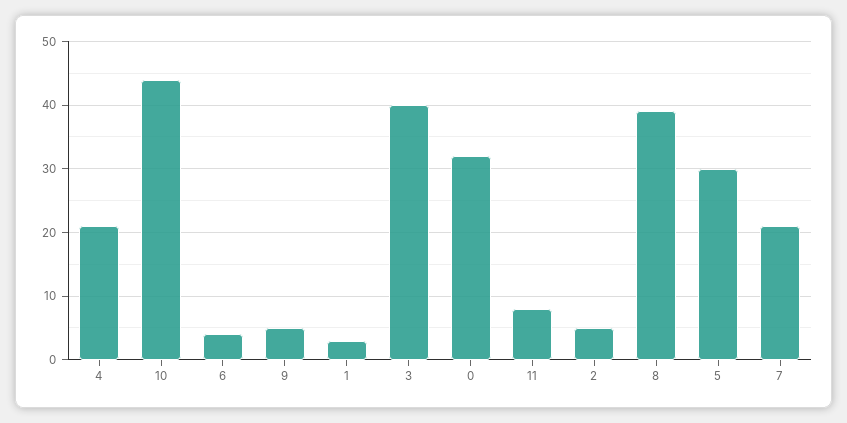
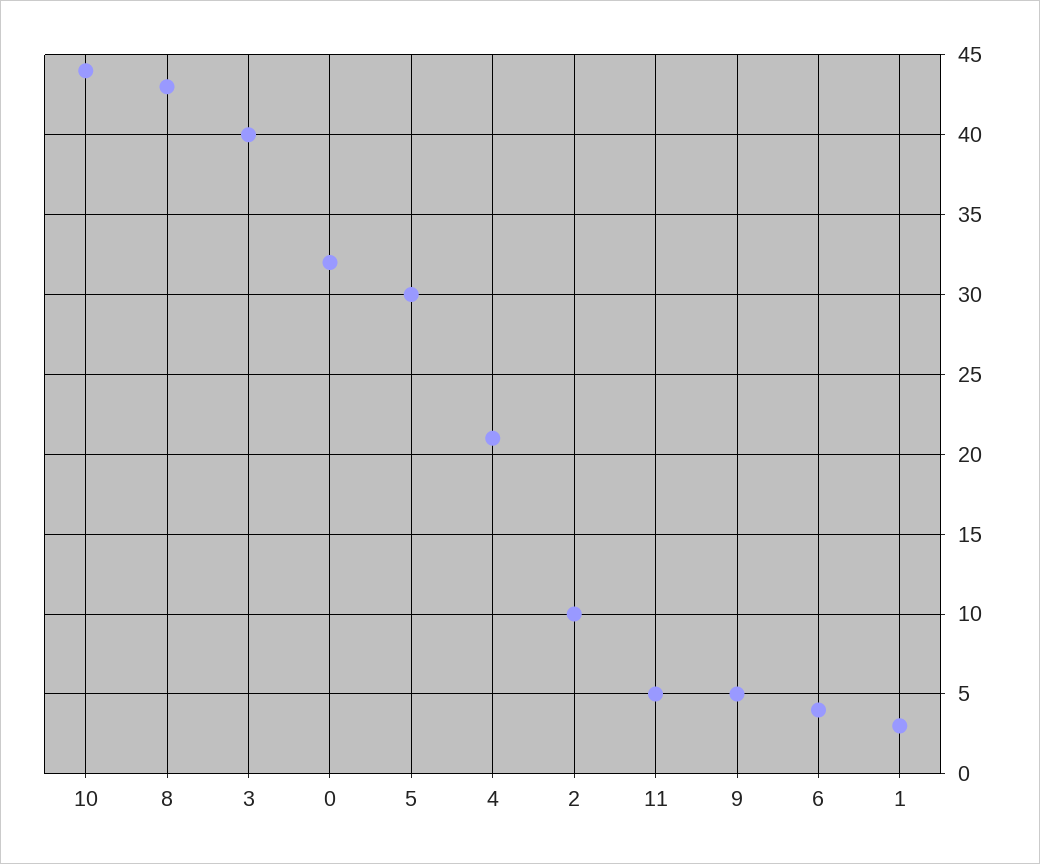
11: 8 -> 5
2: 5 -> 10
8: 39 -> 43
7: 21 -> none

